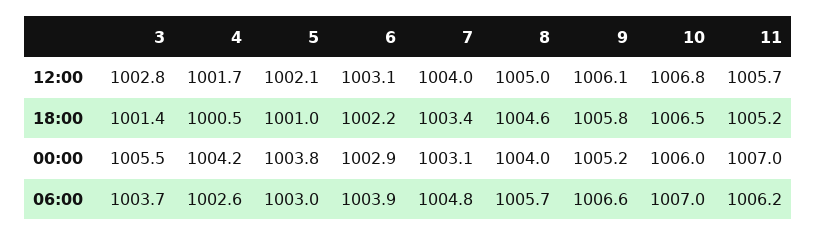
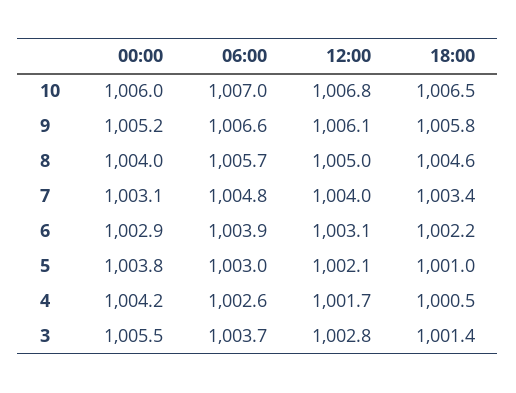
11, 12:00: 1005.7 -> none
11, 18:00: 1005.2 -> none
11, 00:00: 1007 -> none
11, 06:00: 1006.2 -> none

